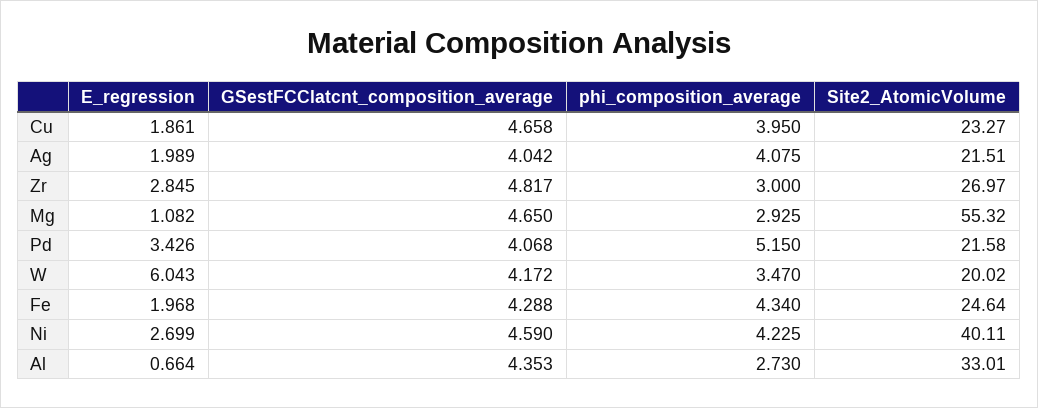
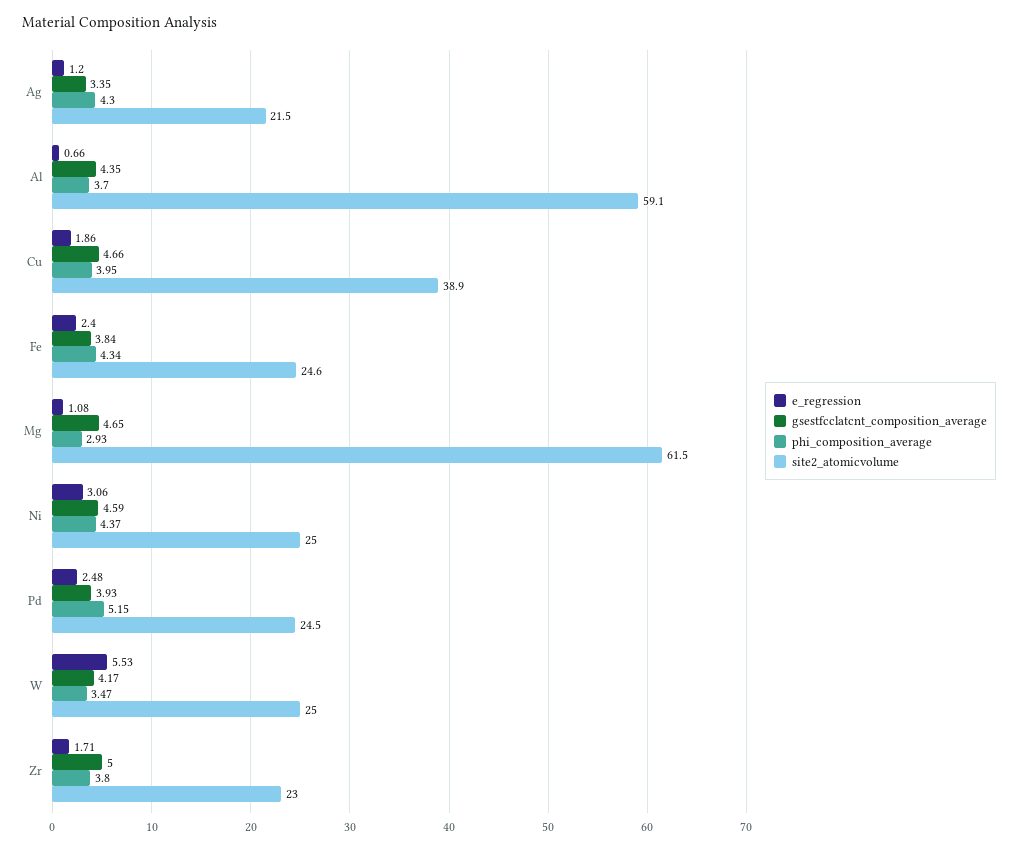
Site2_AtomicVolume, Cu: 23.27 -> 38.9
E_regression, Ag: 1.989 -> 1.2
GSestFCClatcnt_composition_average, Ag: 4.042 -> 3.35
phi_composition_average, Ag: 4.075 -> 4.3
E_regression, Zr: 2.845 -> 1.71
GSestFCClatcnt_composition_average, Zr: 4.817 -> 5
phi_composition_average, Zr: 3 -> 3.8
Site2_AtomicVolume, Zr: 26.97 -> 23
Site2_AtomicVolume, Mg: 55.32 -> 61.5
E_regression, Pd: 3.426 -> 2.48
GSestFCClatcnt_composition_average, Pd: 4.068 -> 3.93
Site2_AtomicVolume, Pd: 21.58 -> 24.5
E_regression, W: 6.043 -> 5.53
Site2_AtomicVolume, W: 20.02 -> 25
E_regression, Fe: 1.968 -> 2.4
GSestFCClatcnt_composition_average, Fe: 4.288 -> 3.84
E_regression, Ni: 2.699 -> 3.06
phi_composition_average, Ni: 4.225 -> 4.37
Site2_AtomicVolume, Ni: 40.11 -> 25
phi_composition_average, Al: 2.73 -> 3.7
Site2_AtomicVolume, Al: 33.01 -> 59.1

